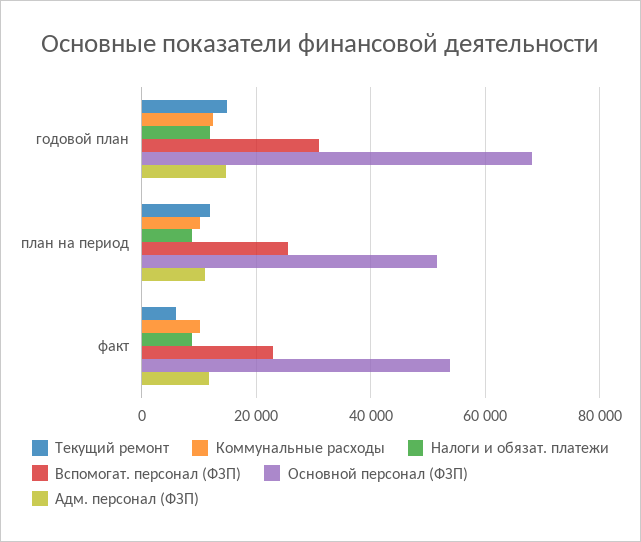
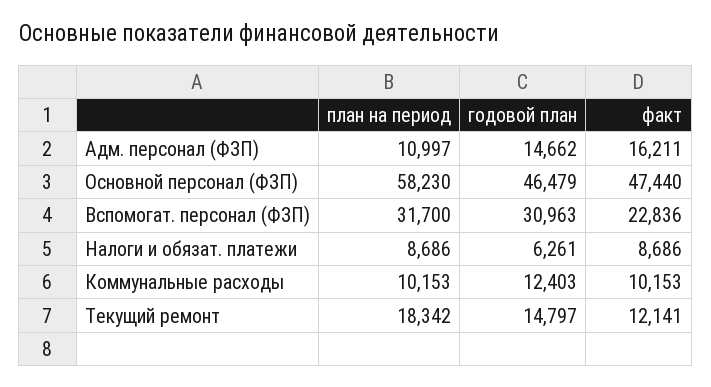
Налоги и обязат. платежи, годовой план: 12000 -> 6261
Основной персонал (ФЗП), годовой план: 68000 -> 46479
Текущий ремонт, план на период: 12000 -> 18342
Вспомогат. персонал (ФЗП), план на период: 26000 -> 31700
Основной персонал (ФЗП), план на период: 52000 -> 58230
Текущий ремонт, факт: 6000 -> 12141
Основной персонал (ФЗП), факт: 54000 -> 47440
Адм. персонал (ФЗП), факт: 12000 -> 16211

